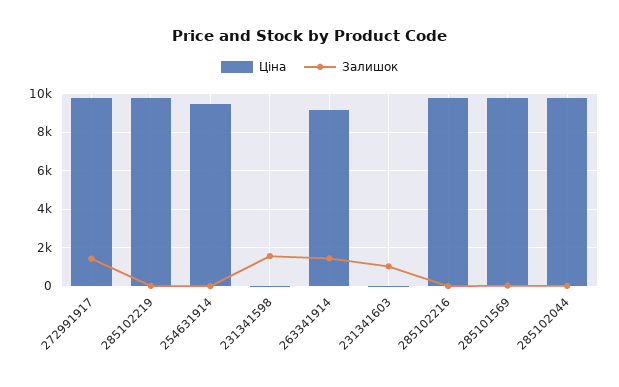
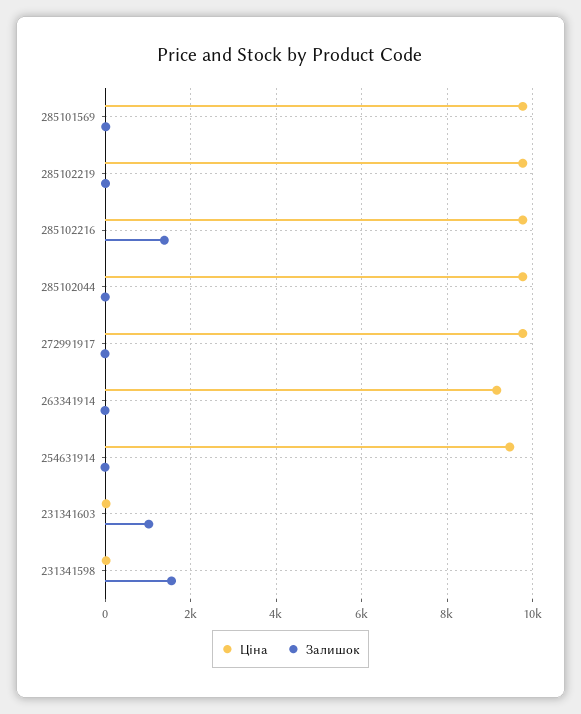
Залишок, 272991917: 1500 -> 0
Залишок, 263341914: 1500 -> 0
Залишок, 285102216: 0 -> 1400

